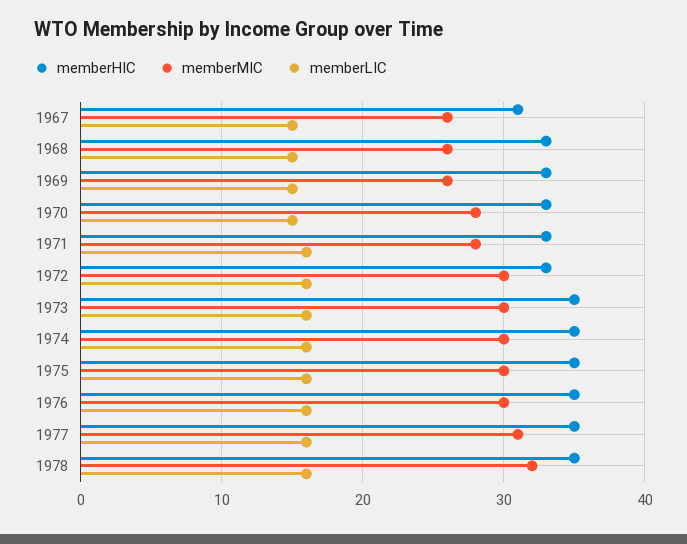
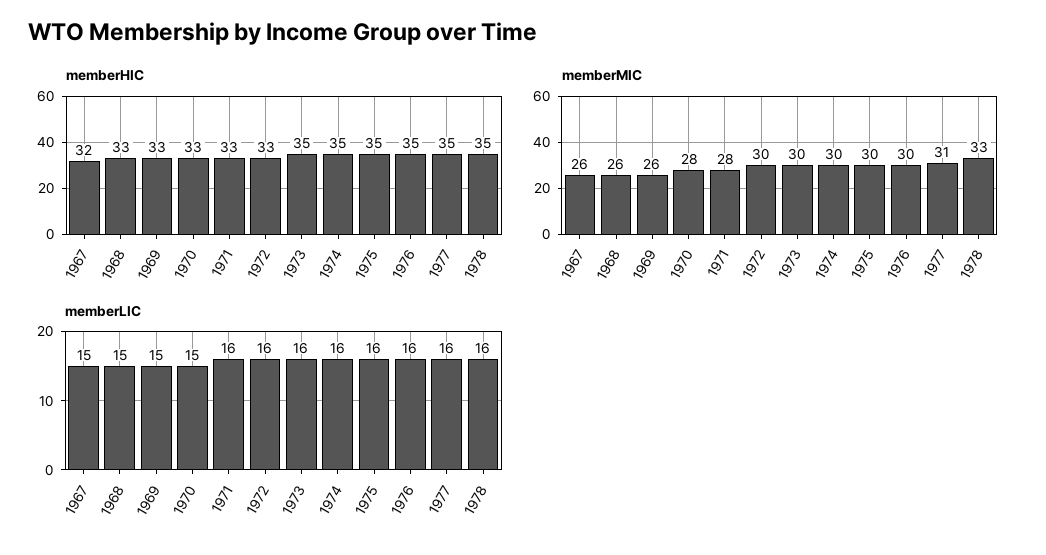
memberHIC, 1967: 31 -> 32
memberMIC, 1978: 32 -> 33

